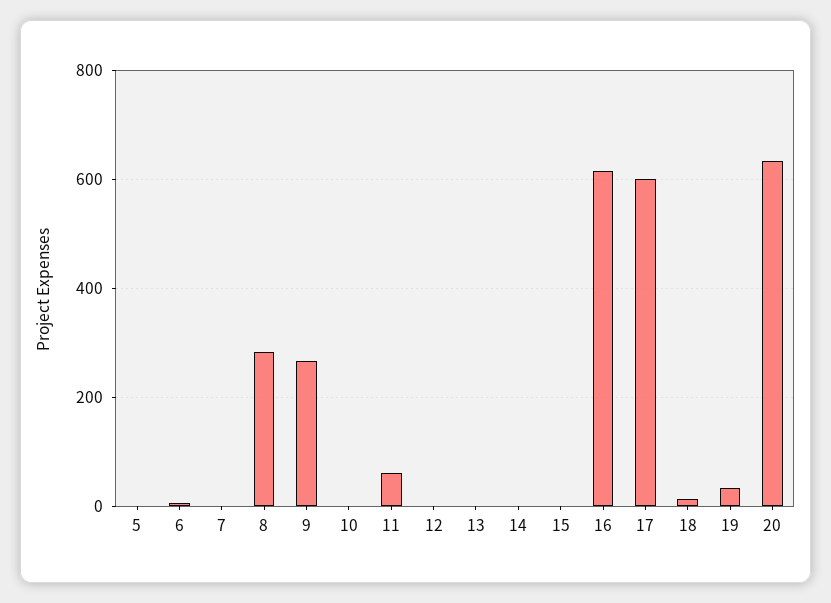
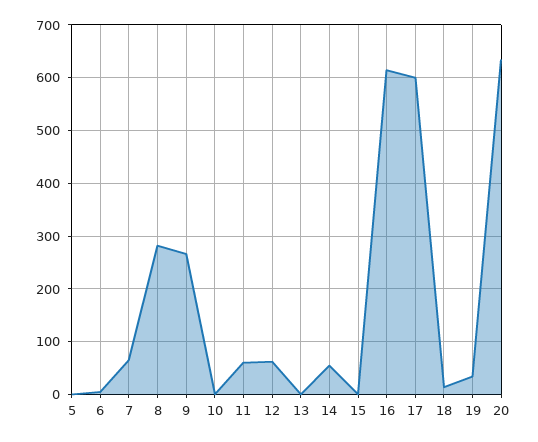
7: 0 -> 60
12: 0 -> 60
14: 0 -> 60

